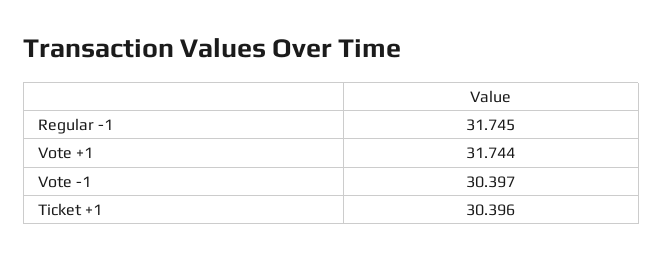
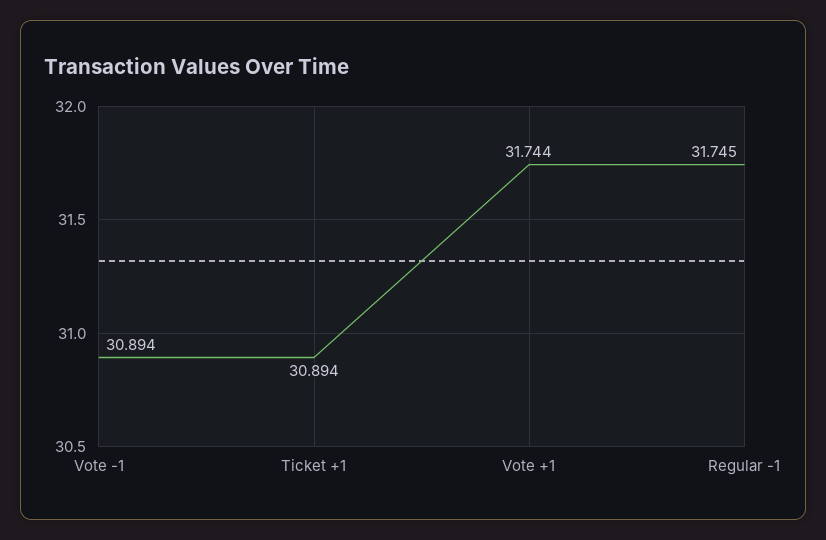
Vote -1: 30.397 -> 30.894
Ticket +1: 30.396 -> 30.894

